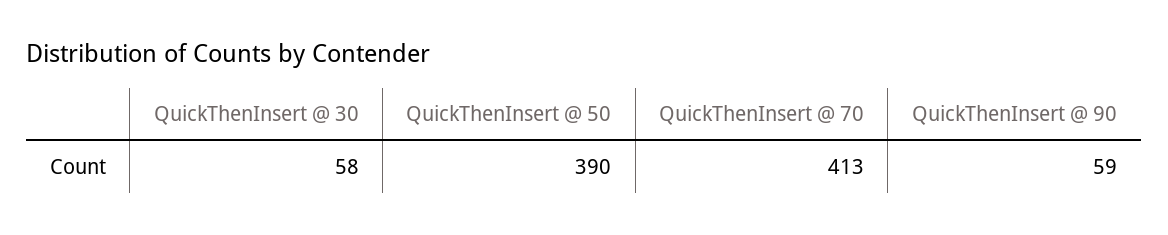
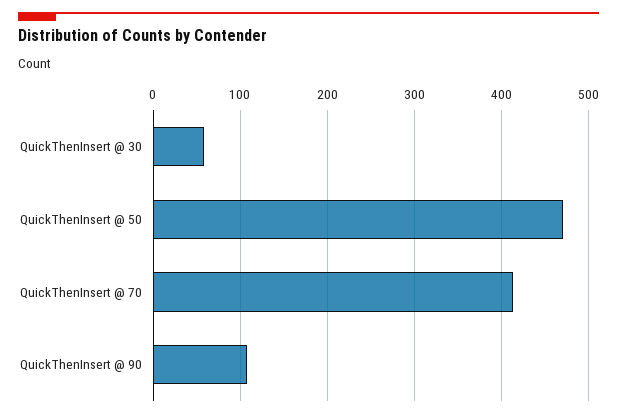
QuickThenInsert @ 50: 390 -> 470
QuickThenInsert @ 90: 59 -> 110

